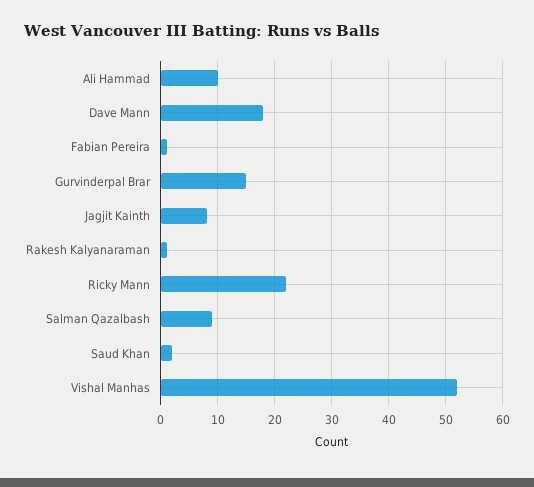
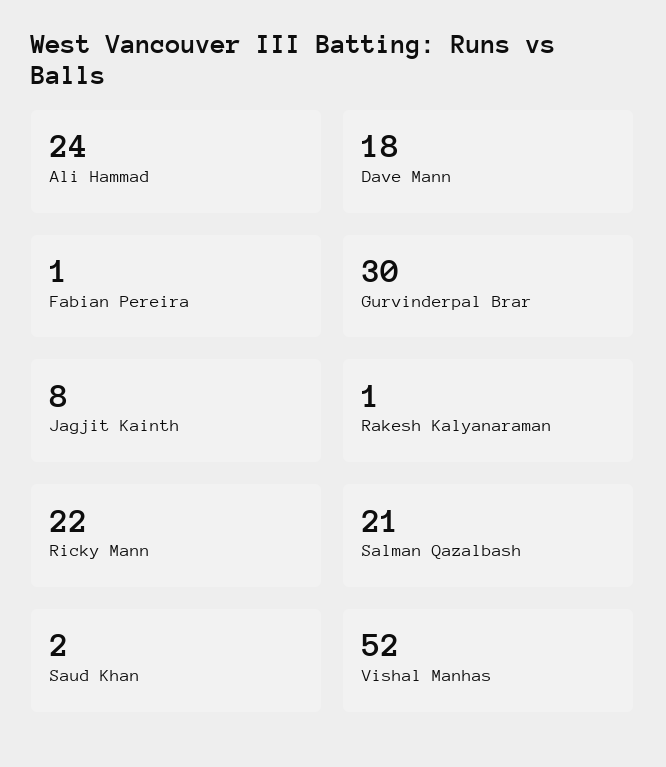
Ali Hammad: 10 -> 24
Gurvinderpal Brar: 15 -> 30
Salman Qazalbash: 10 -> 21

